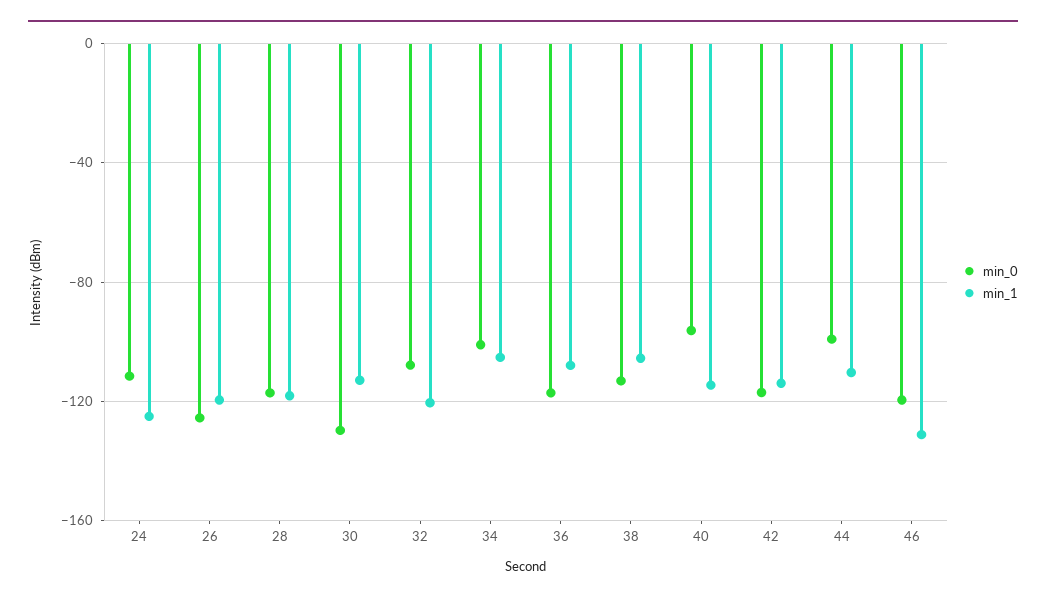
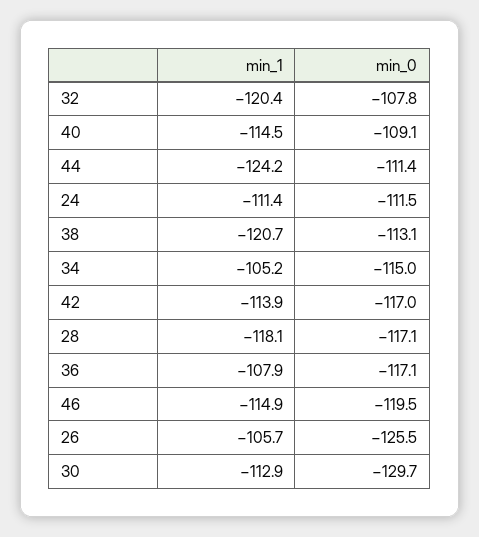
min_1, 24: -125 -> -111.4
min_1, 26: -120 -> -105.7
min_0, 34: -100 -> -115
min_1, 38: -105 -> -120.7
min_0, 40: -95 -> -109.1
min_0, 44: -100 -> -111.4
min_1, 44: -110 -> -124.2
min_1, 46: -130 -> -114.9

